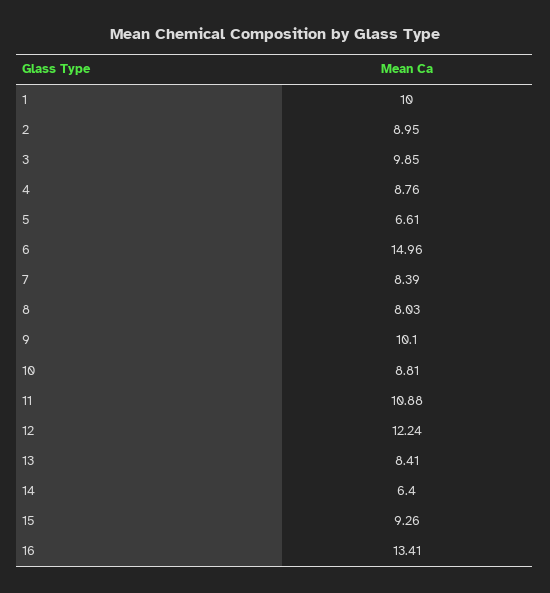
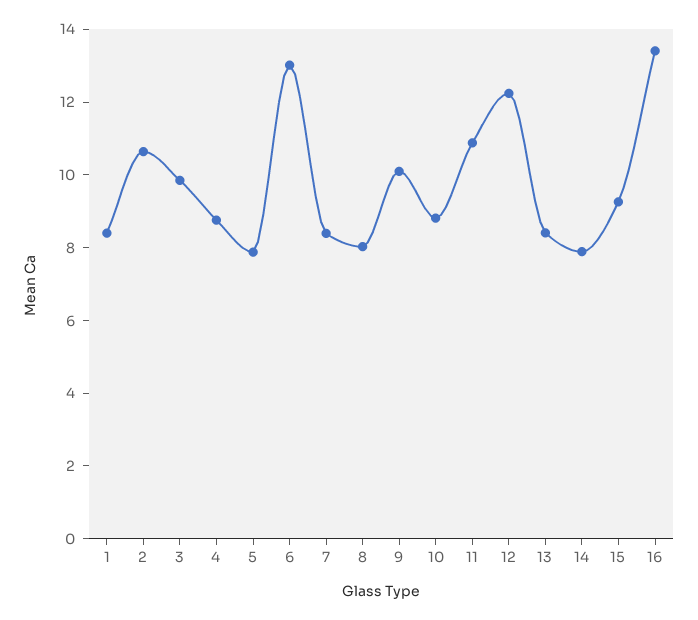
1: 10 -> 8.5
2: 8.95 -> 10.5
5: 6.61 -> 8
6: 14.96 -> 13
14: 6.4 -> 8

